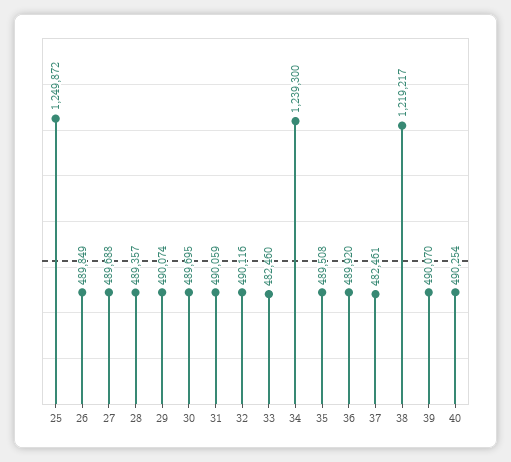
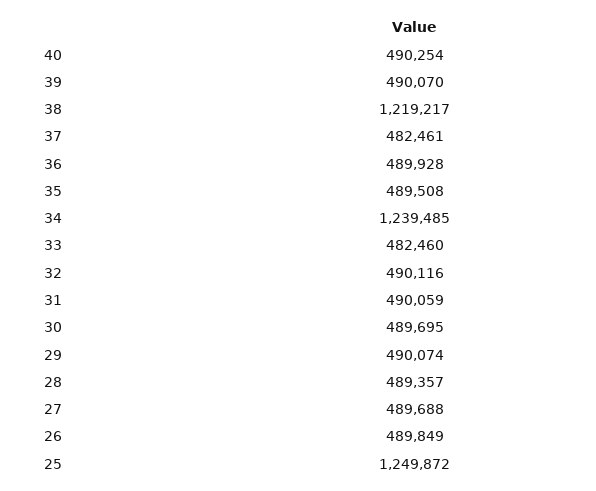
34: 1239300 -> 1239485
36: 489920 -> 489928

